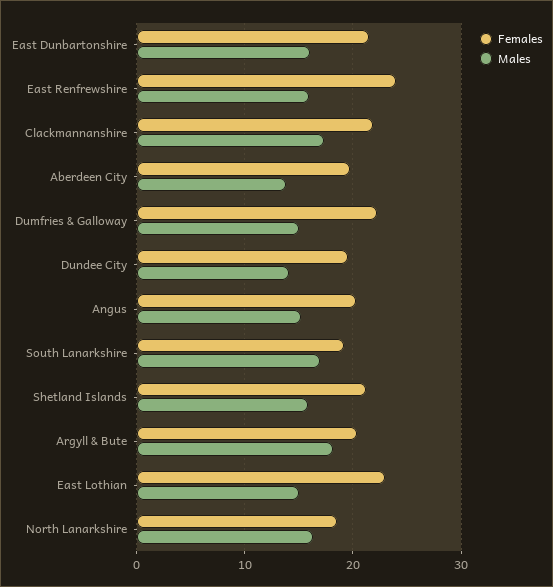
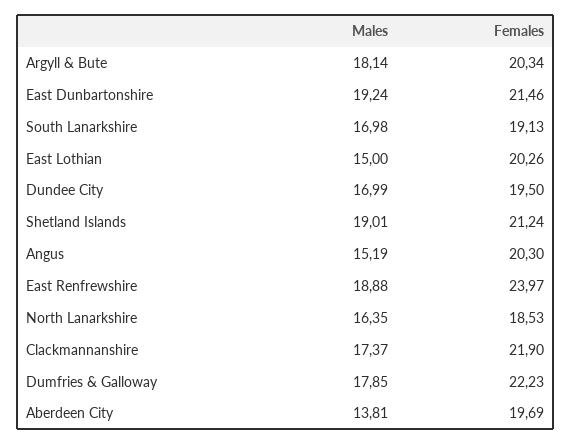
Males, East Dunbartonshire: 16 -> 19.24
Males, East Renfrewshire: 16 -> 18.88
Males, Dumfries & Galloway: 15 -> 17.85
Males, Dundee City: 14 -> 16.99
Males, Shetland Islands: 16 -> 19.01
Females, East Lothian: 23 -> 20.26

